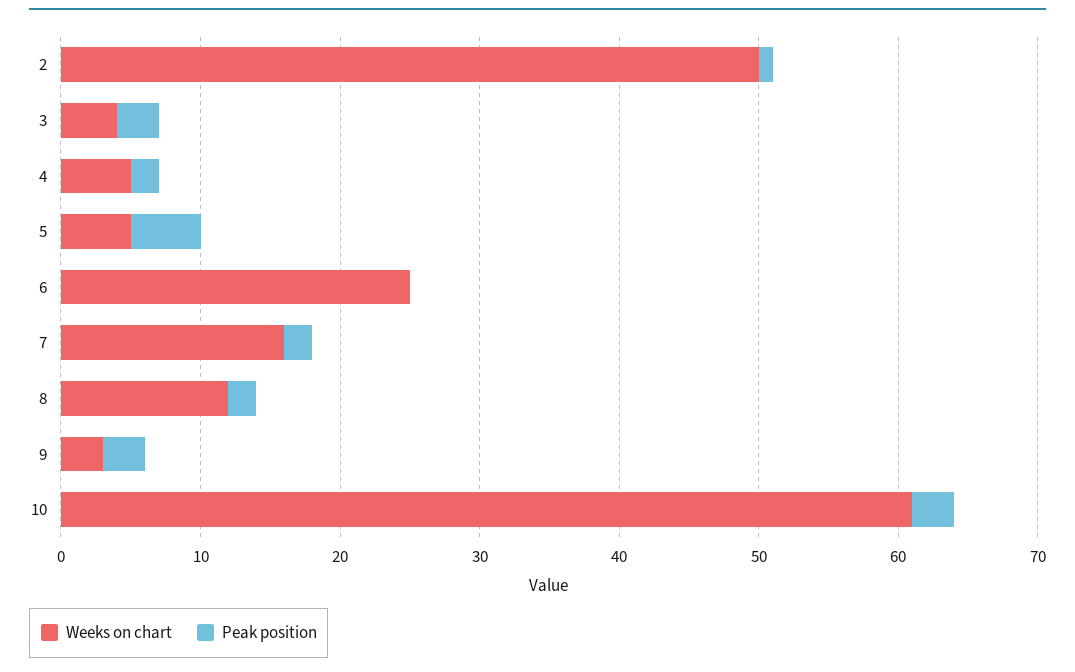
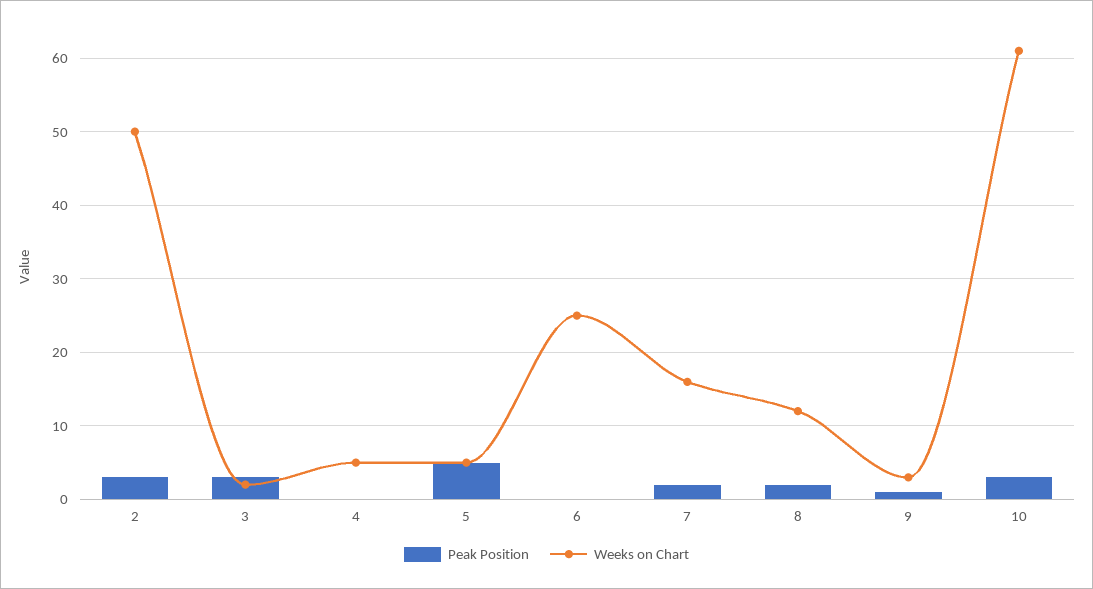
Peak position, 2: 1 -> 3
Weeks on chart, 3: 4 -> 2
Peak position, 4: 2 -> 0
Peak position, 9: 3 -> 1

